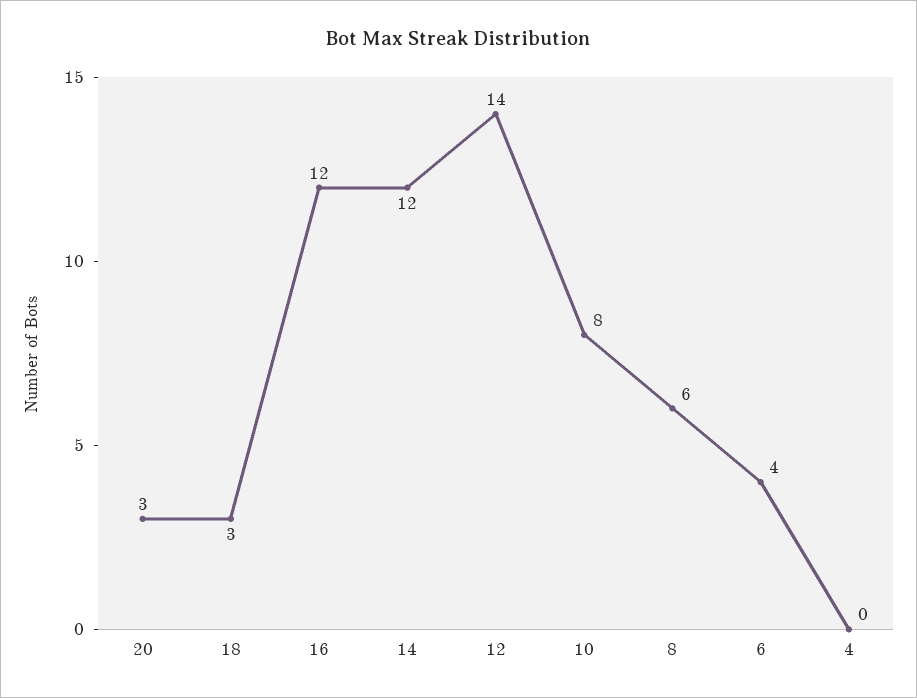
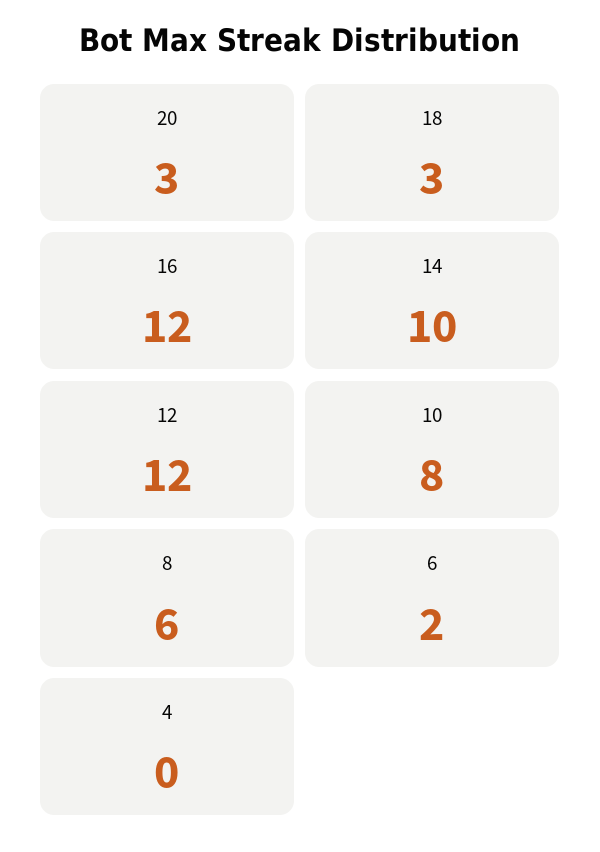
14: 12 -> 10
12: 14 -> 12
6: 4 -> 2

